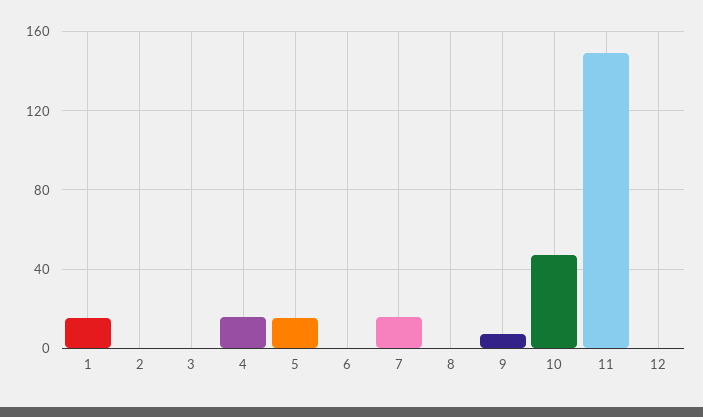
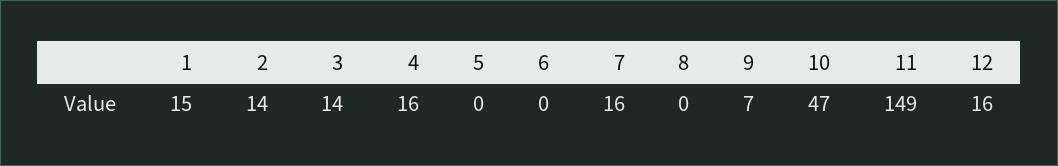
2: 0 -> 14
3: 0 -> 14
5: 15 -> 0
12: 0 -> 16

